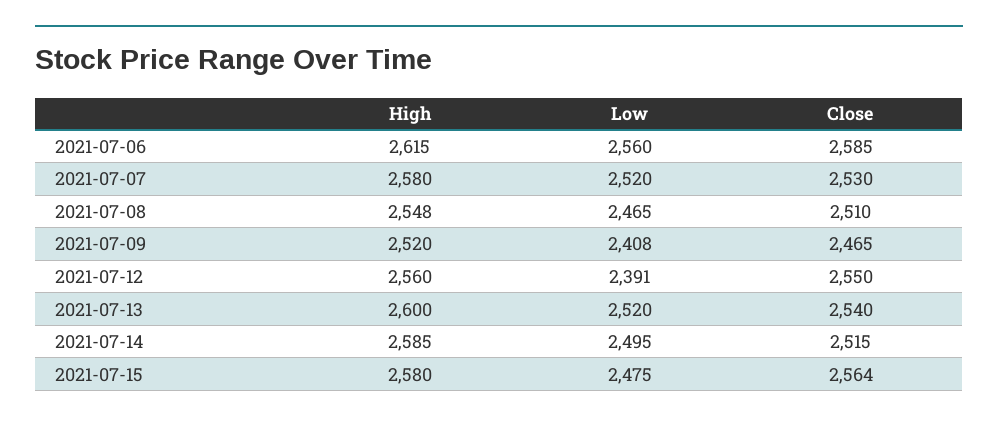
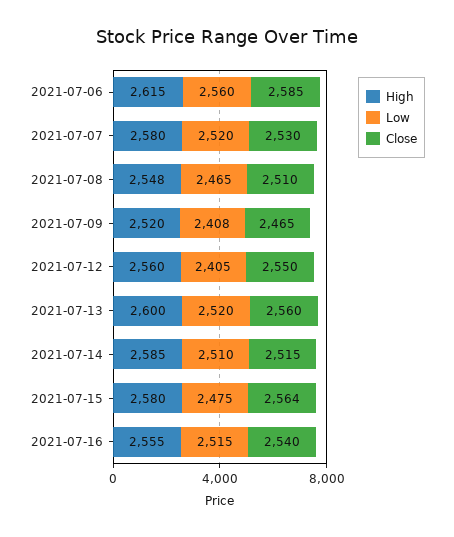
Low, 2021-07-12: 2391 -> 2405
Close, 2021-07-13: 2540 -> 2560
Low, 2021-07-14: 2495 -> 2510
High, 2021-07-16: none -> 2555
Low, 2021-07-16: none -> 2515
Close, 2021-07-16: none -> 2540

